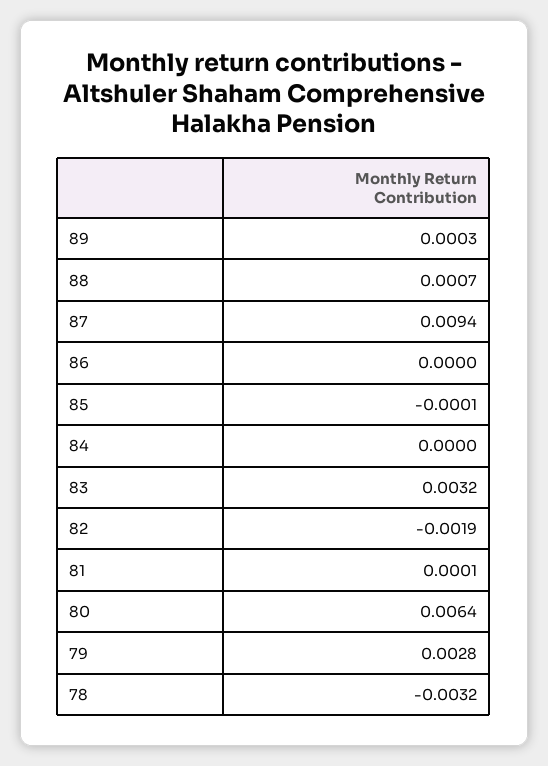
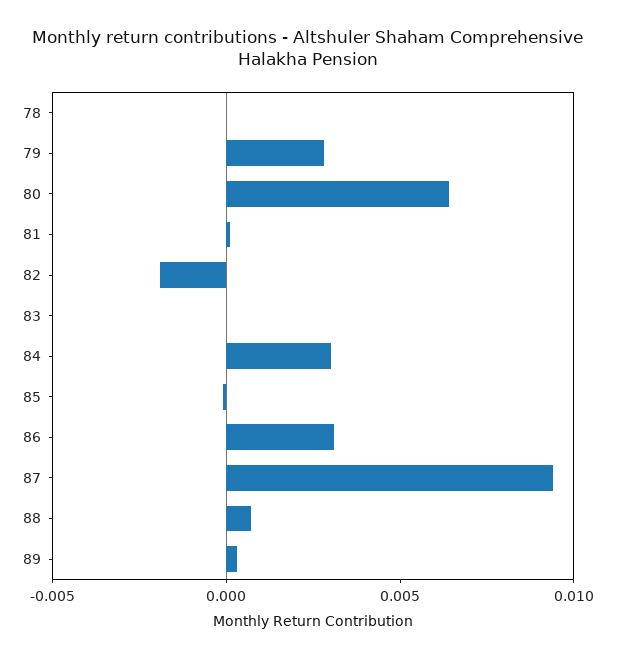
86: 0 -> 0.003
84: 0 -> 0.003
83: 0.0032 -> 0
78: -0.0032 -> 0

